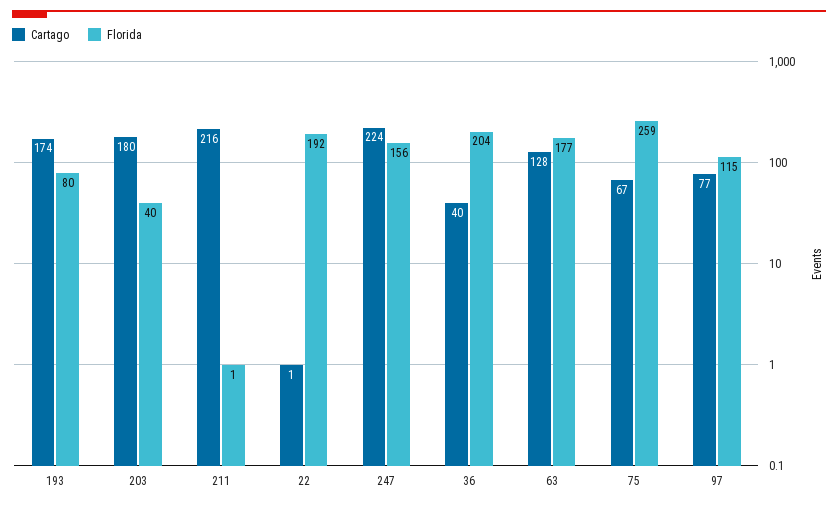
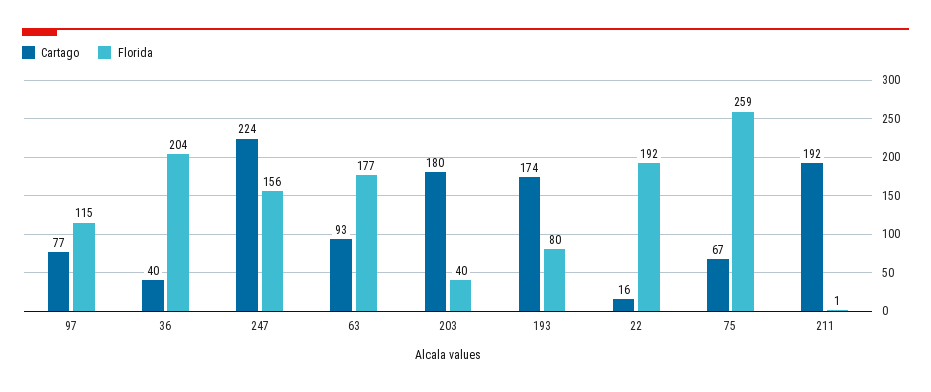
Cartago, 211: 216 -> 192
Cartago, 22: 1 -> 16
Cartago, 63: 128 -> 93

